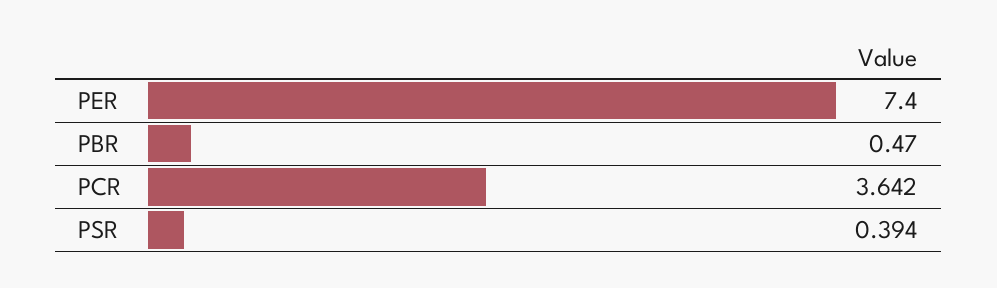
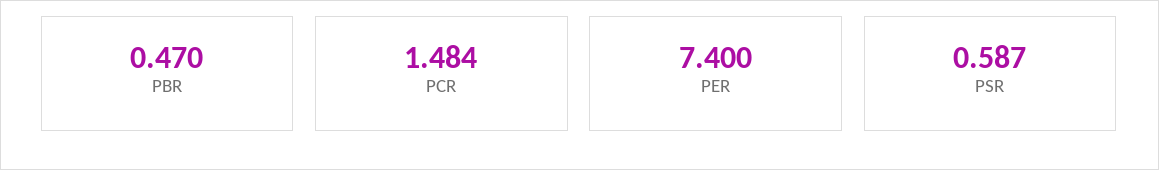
PCR: 3.642 -> 1.484
PSR: 0.394 -> 0.587

